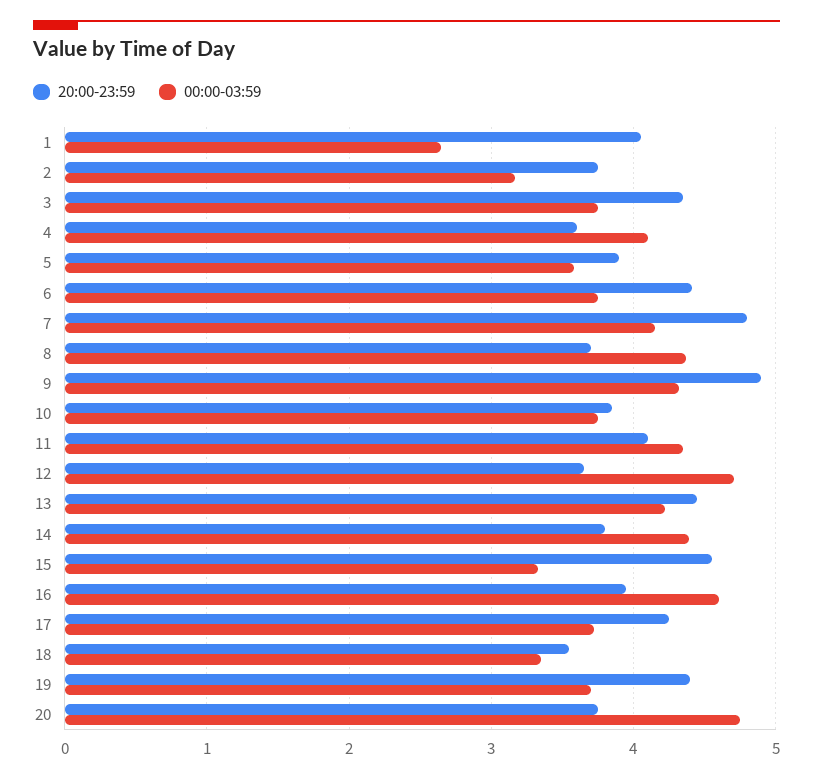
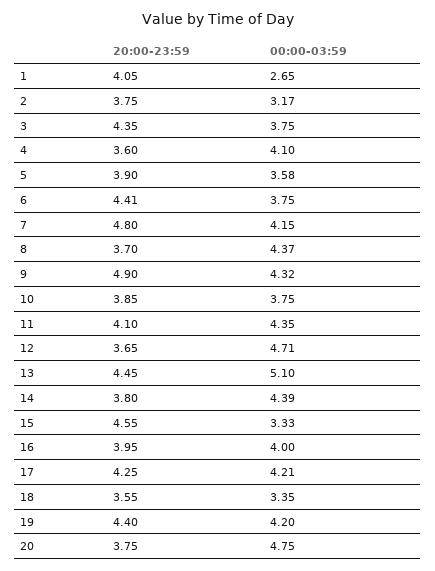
00:00-03:59, 13: 4.2 -> 5.1
00:00-03:59, 16: 4.6 -> 4
00:00-03:59, 17: 3.7 -> 4.21
00:00-03:59, 19: 3.7 -> 4.2

